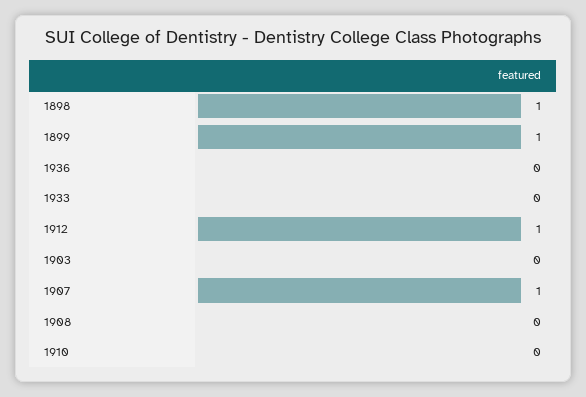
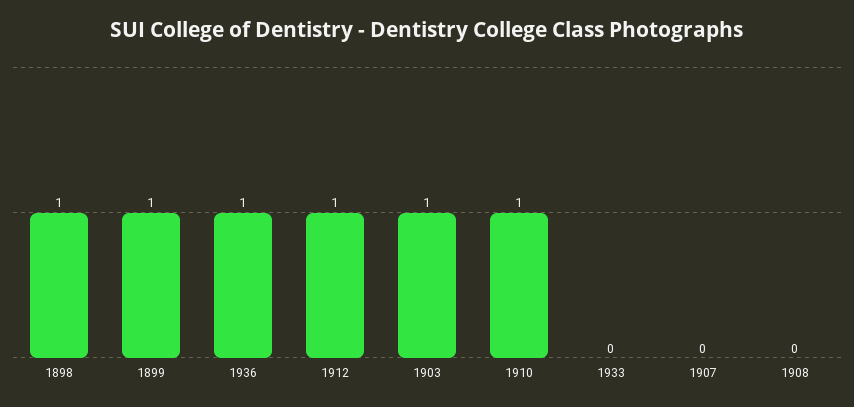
1936: 0 -> 1
1903: 0 -> 1
1907: 1 -> 0
1910: 0 -> 1

